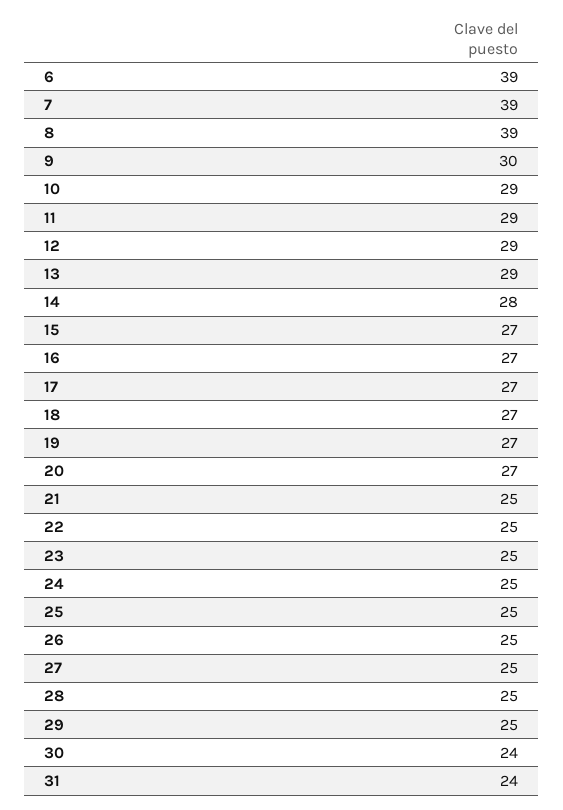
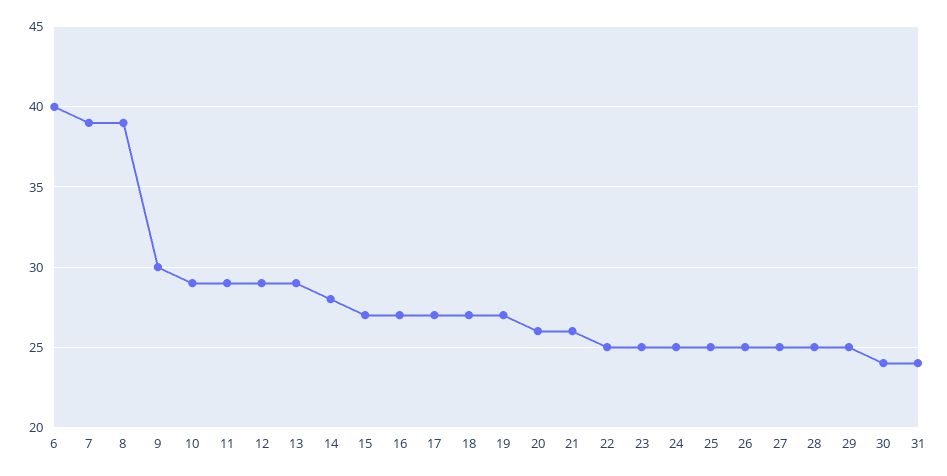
6: 39 -> 40
20: 27 -> 26
21: 25 -> 26

